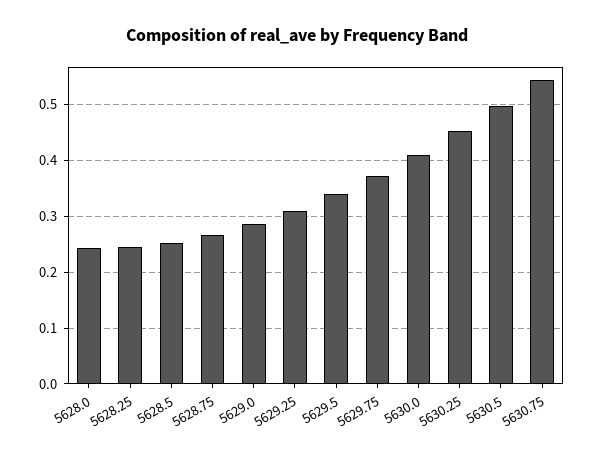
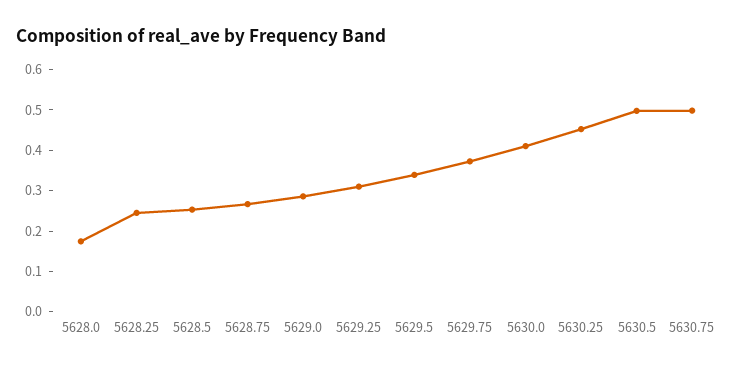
5628.0: 0.24 -> 0.18
5630.75: 0.54 -> 0.5

